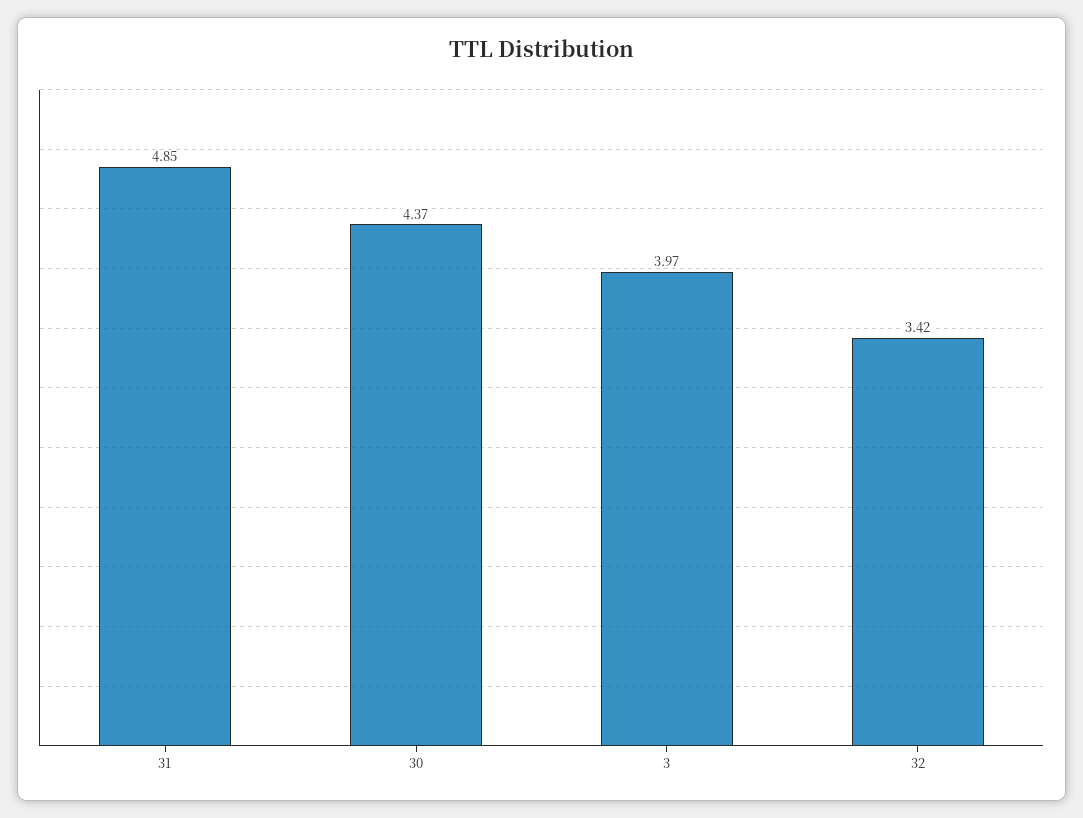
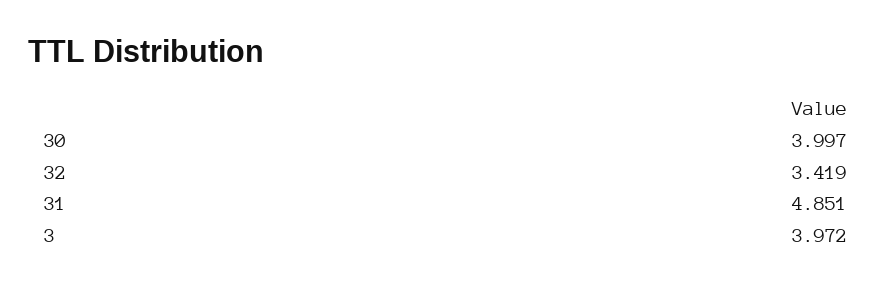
30: 4.37 -> 3.997

